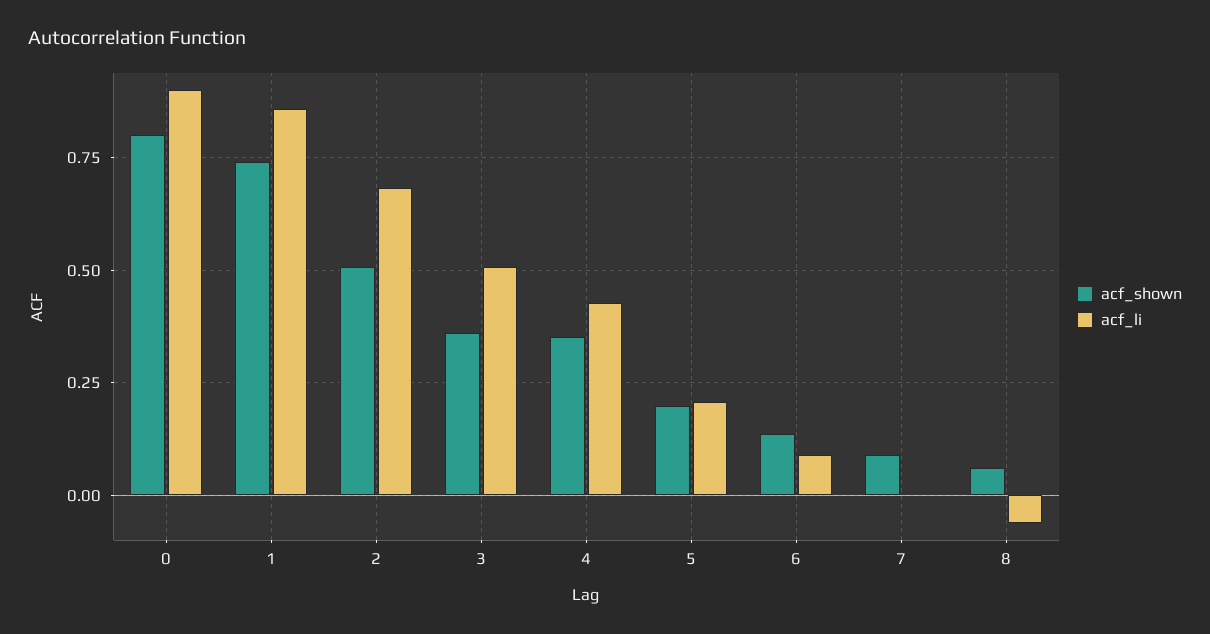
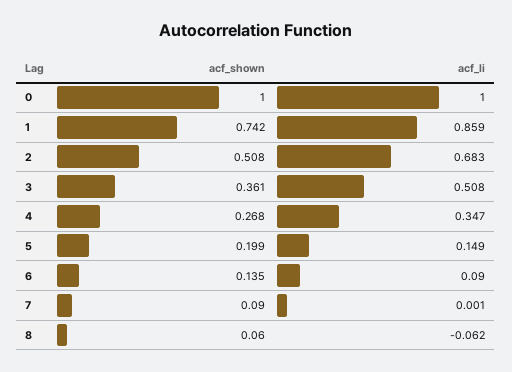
acf_shown, 0: 0.8 -> 1
acf_li, 0: 0.9 -> 1
acf_shown, 4: 0.35 -> 0.268
acf_li, 4: 0.425 -> 0.347
acf_li, 5: 0.2 -> 0.149

